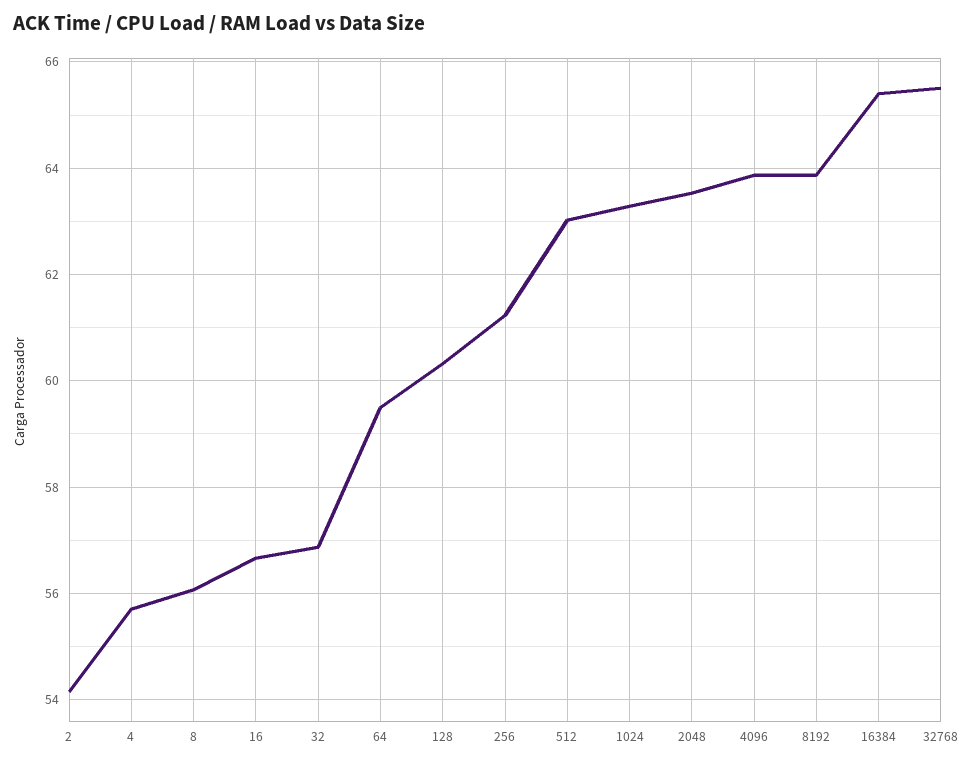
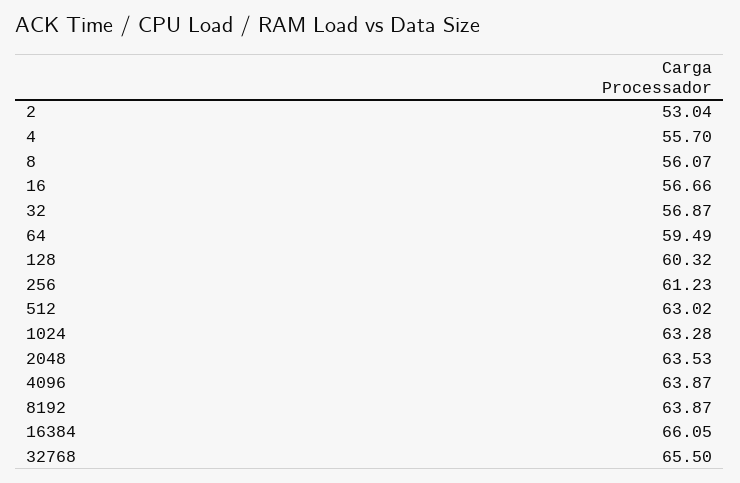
2: 54.2 -> 53.04
16384: 65.4 -> 66.05

